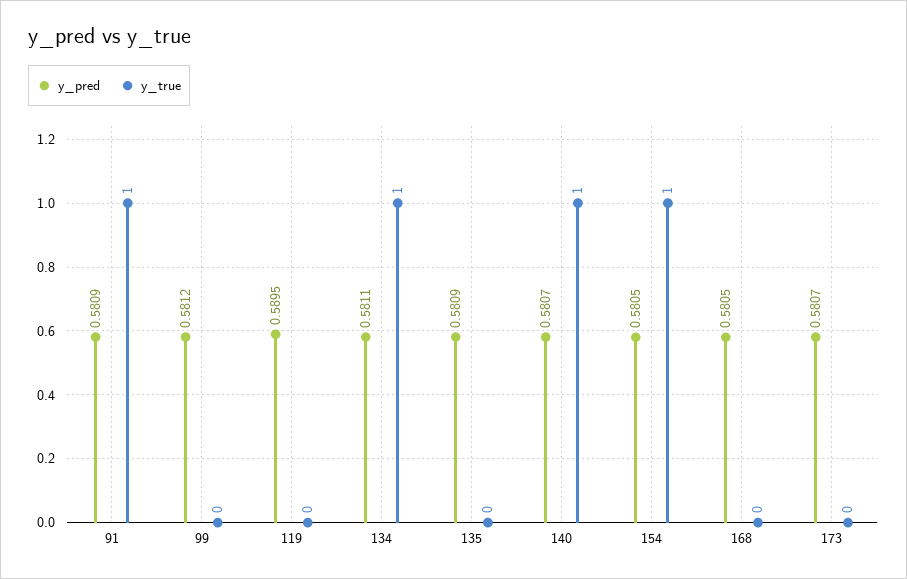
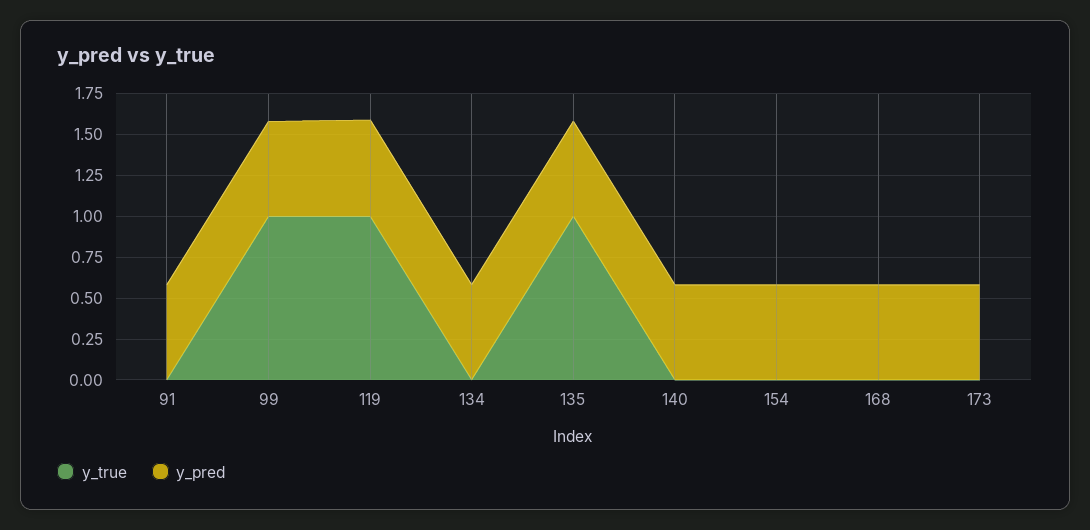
y_true, 91: 1 -> 0
y_true, 99: 0 -> 1
y_true, 119: 0 -> 1
y_true, 134: 1 -> 0
y_true, 135: 0 -> 1
y_true, 140: 1 -> 0
y_true, 154: 1 -> 0

